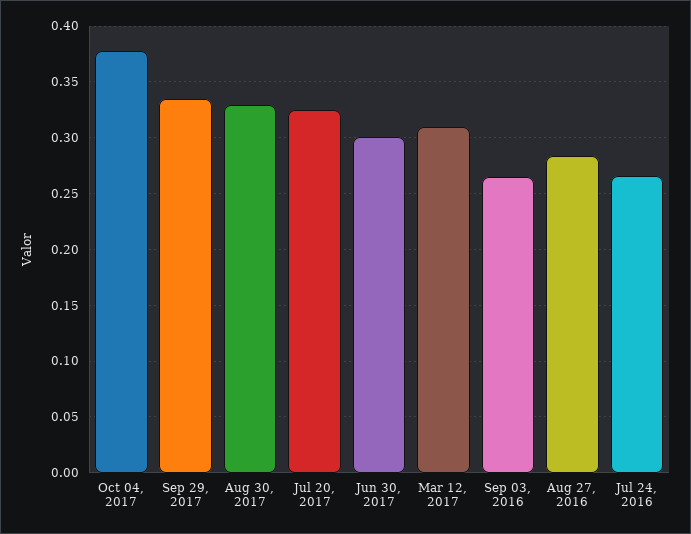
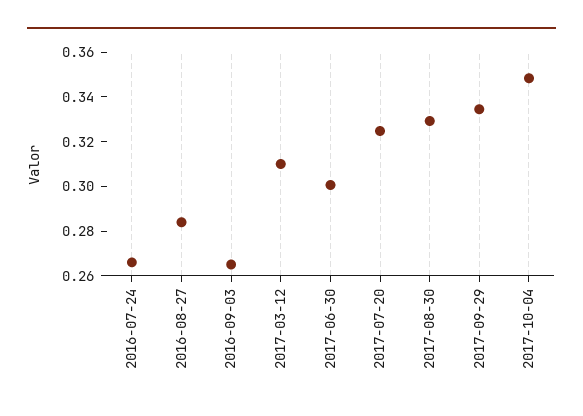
Oct 04, 2017: 0.38 -> 0.35

